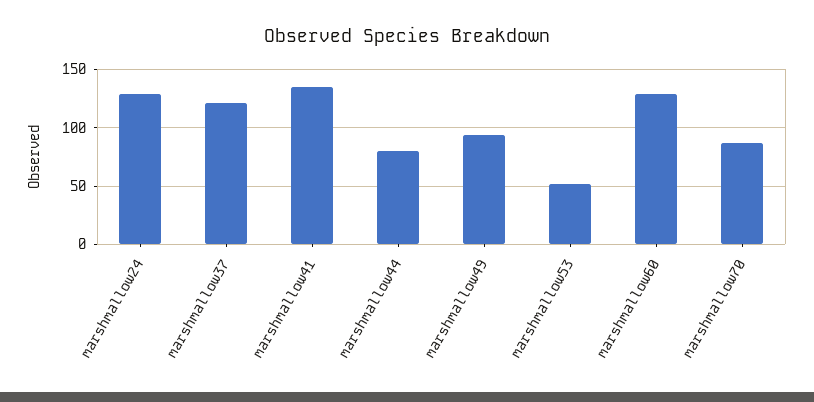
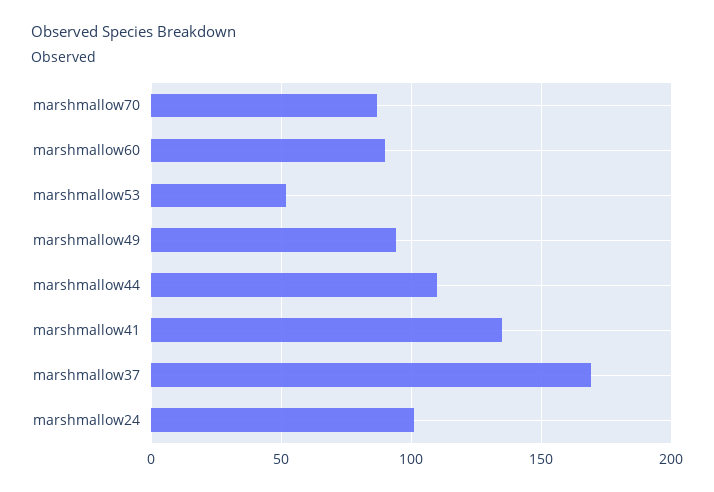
marshmallow24: 130 -> 100
marshmallow37: 120 -> 170
marshmallow44: 80 -> 110
marshmallow60: 130 -> 90

